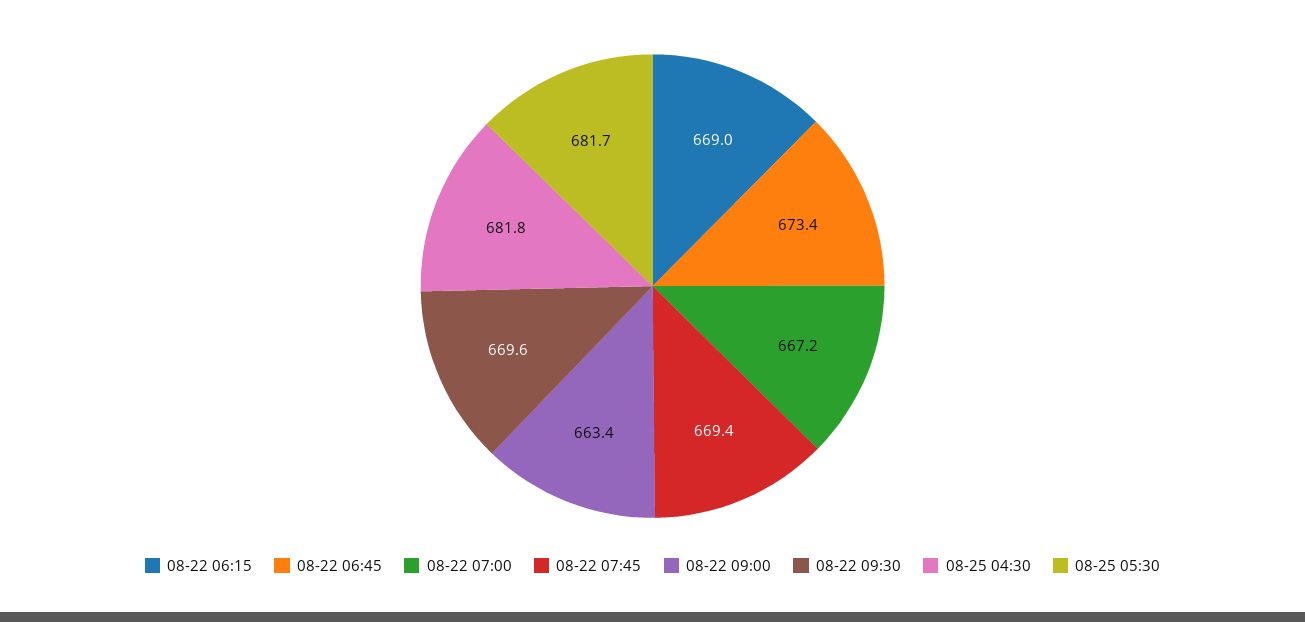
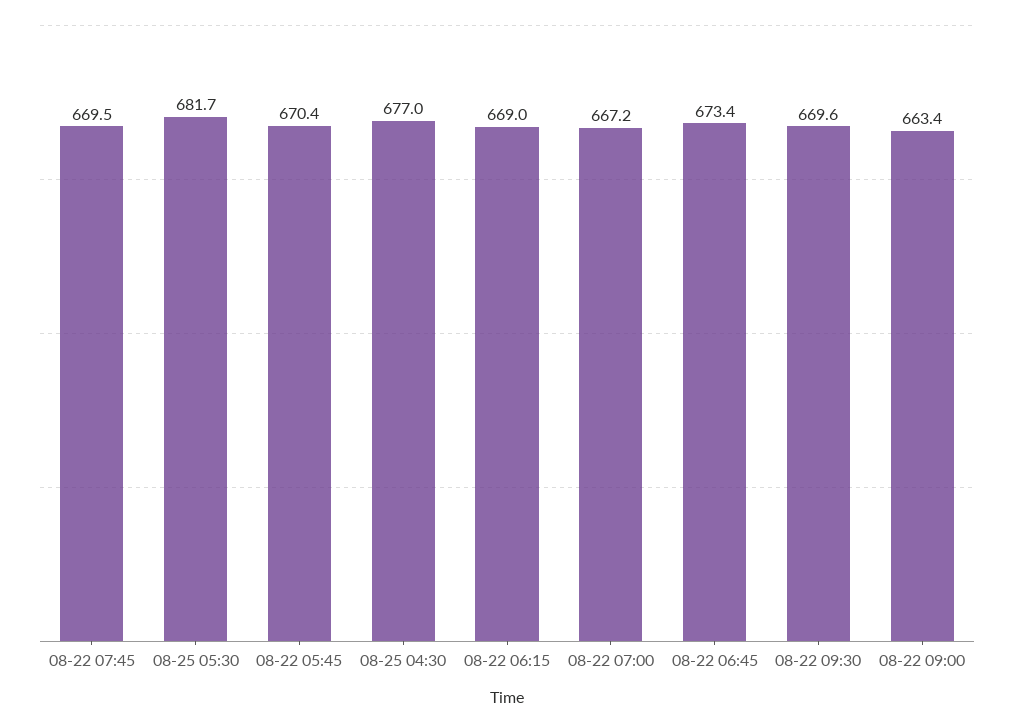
08-22 07:45: 669.4 -> 669.5
08-25 04:30: 681.8 -> 677
08-22 05:45: none -> 670.4

